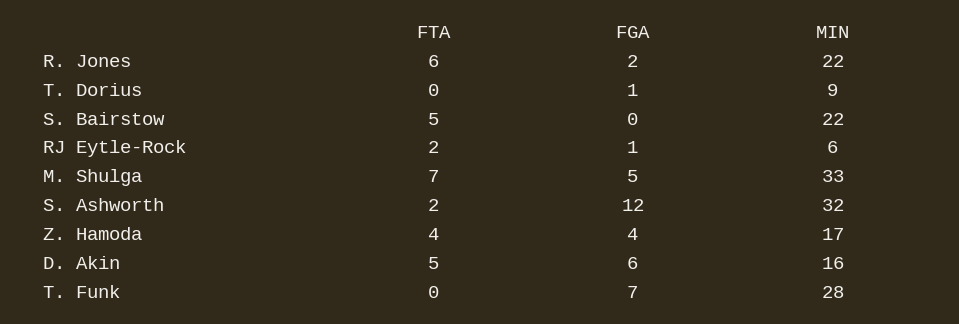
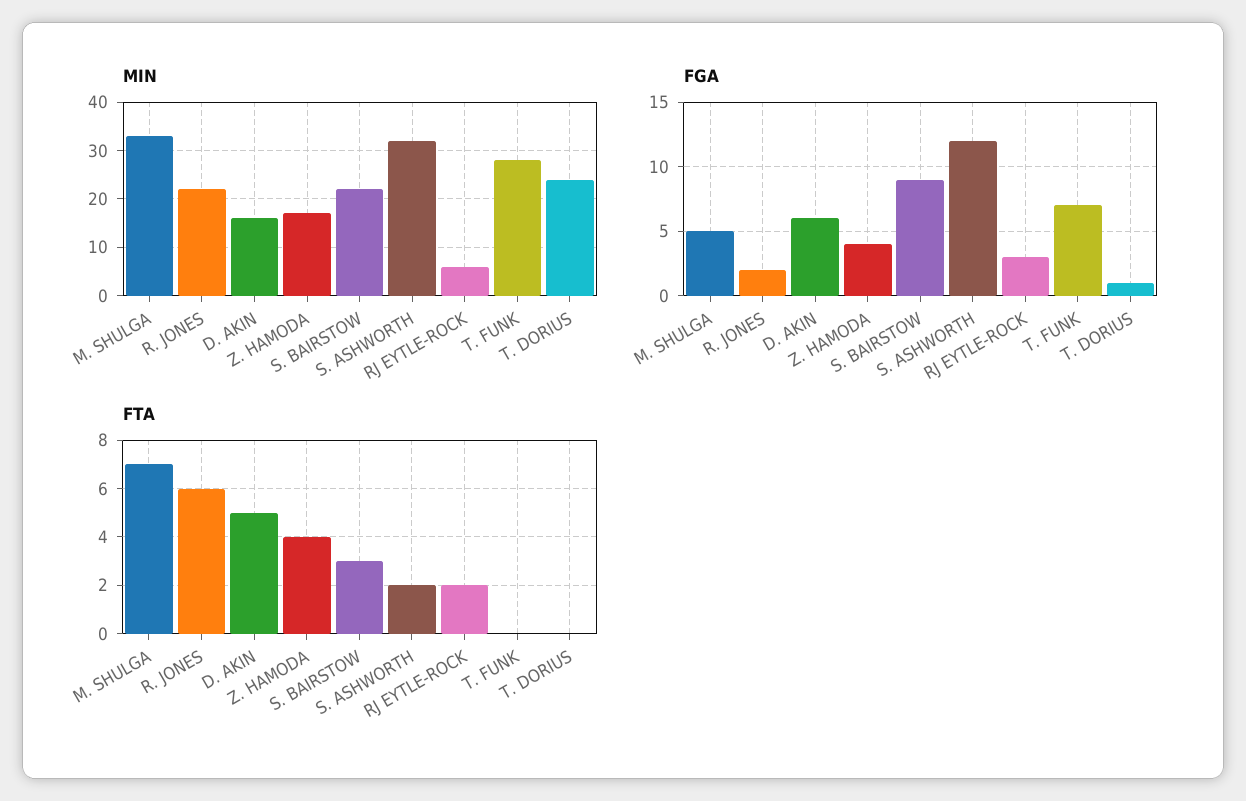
MIN, T. Dorius: 9 -> 25
FTA, S. Bairstow: 5 -> 3
FGA, S. Bairstow: 0 -> 9
FGA, RJ Eytle-Rock: 1 -> 3

